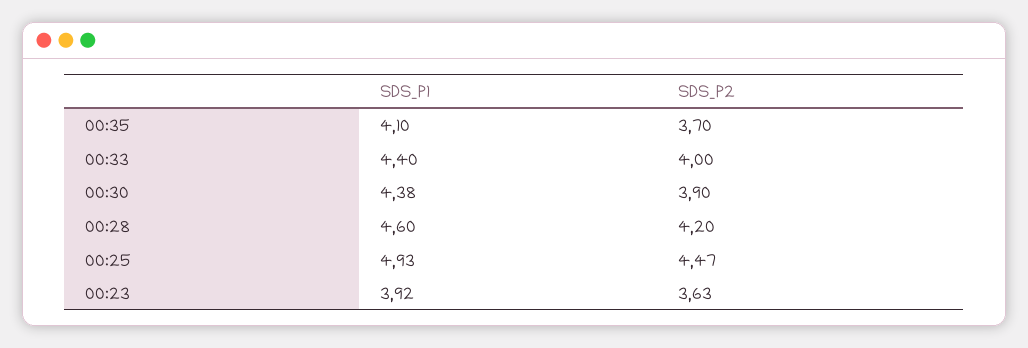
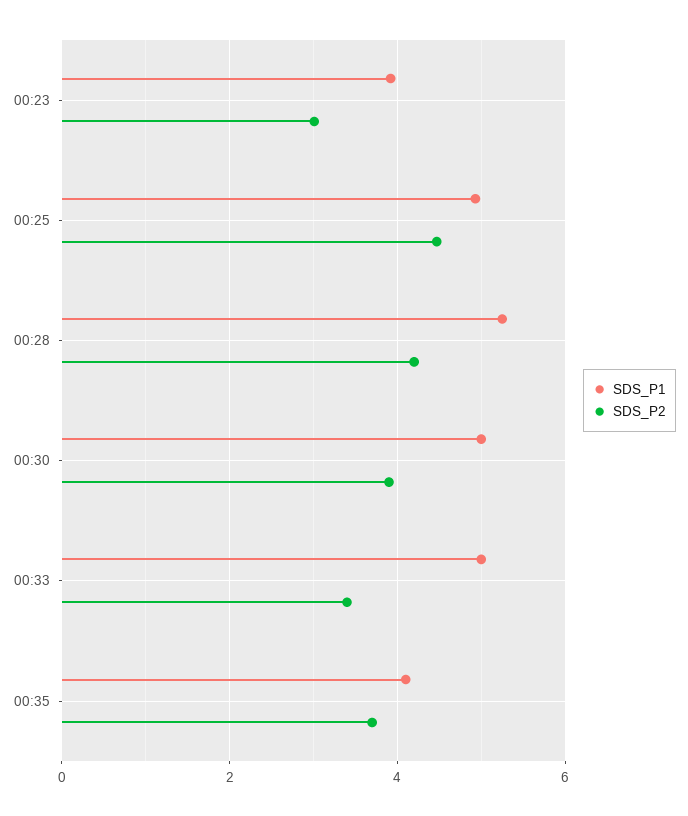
SDS_P1, 00:33: 4.4 -> 5
SDS_P2, 00:33: 4 -> 3.4
SDS_P1, 00:30: 4.38 -> 5
SDS_P1, 00:28: 4.6 -> 5.2
SDS_P2, 00:23: 3.63 -> 3

